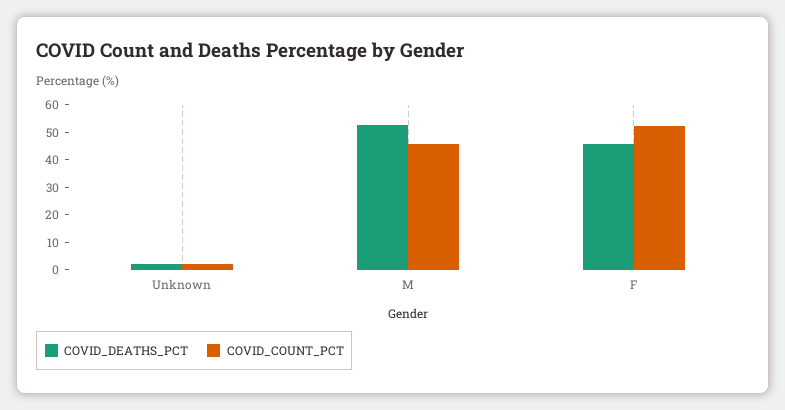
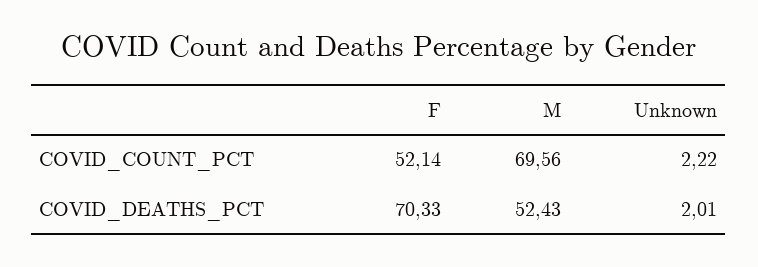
COVID_COUNT_PCT, M: 45 -> 69.56
COVID_DEATHS_PCT, F: 45 -> 70.33

